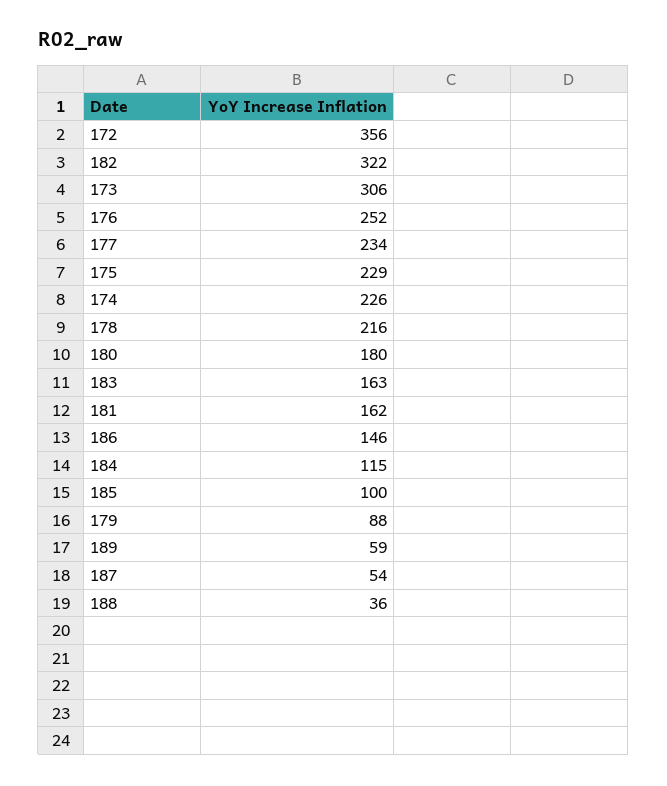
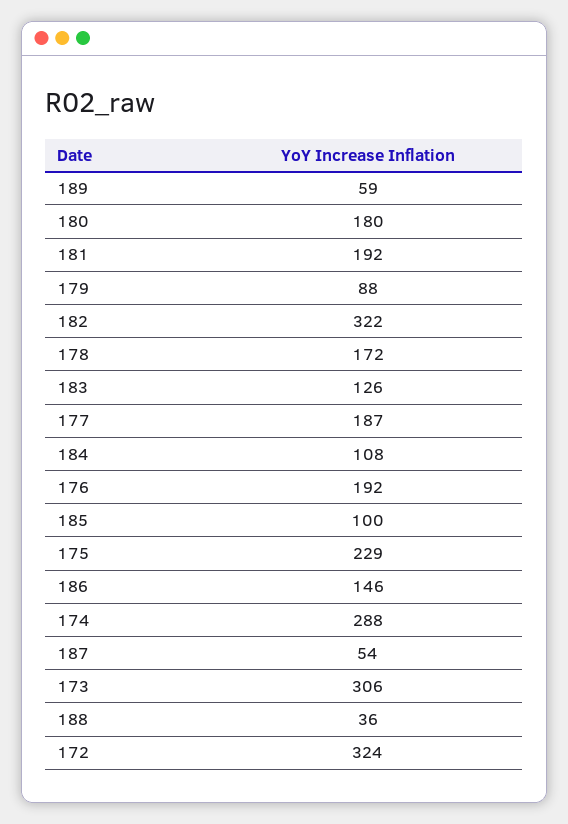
172: 356 -> 324
176: 252 -> 192
177: 234 -> 187
174: 226 -> 288
178: 216 -> 172
183: 163 -> 126
181: 162 -> 192
184: 115 -> 108

